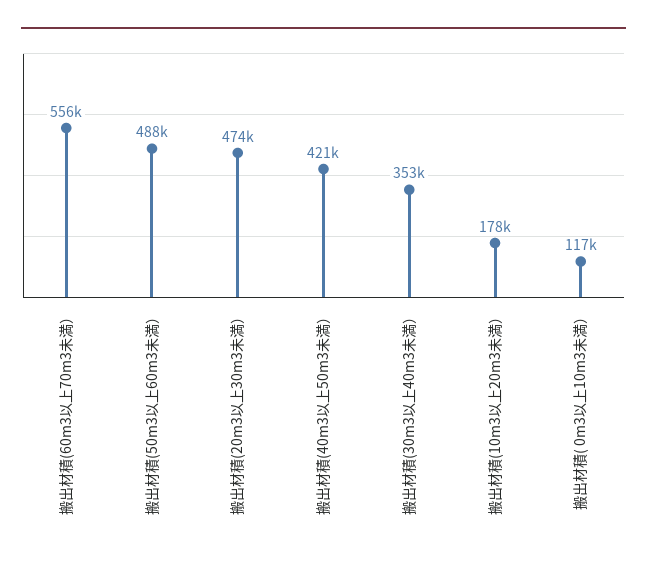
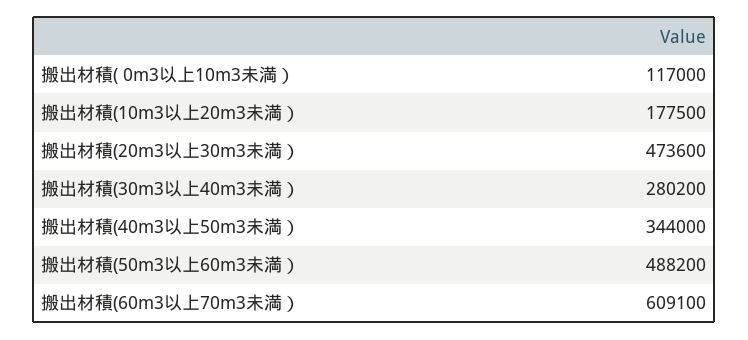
搬出材積(60m3以上70m3未満）: 556000 -> 609100
搬出材積(40m3以上50m3未満）: 421000 -> 344000
搬出材積(30m3以上40m3未満）: 353000 -> 280200

